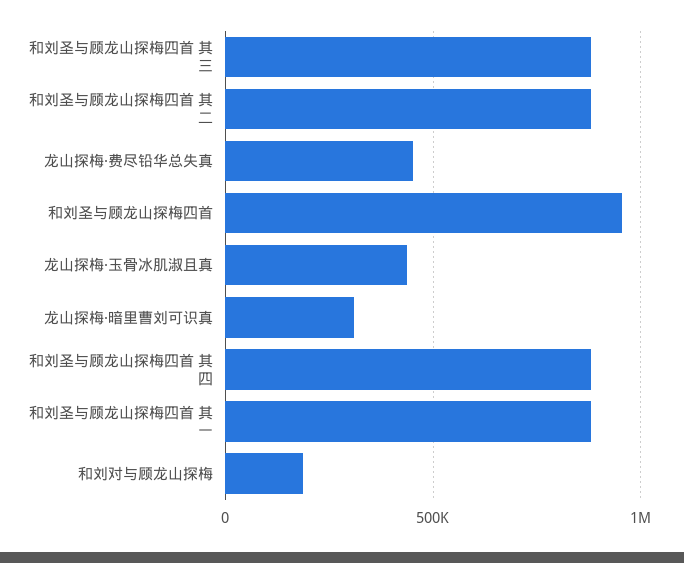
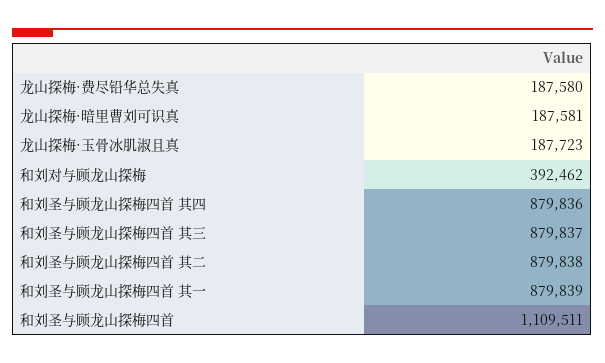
龙山探梅·费尽铅华总失真: 450000 -> 187580
和刘圣与顾龙山探梅四首: 950000 -> 1109511
龙山探梅·玉骨冰肌淑且真: 450000 -> 187723
龙山探梅·暗里曹刘可识真: 300000 -> 187581
和刘对与顾龙山探梅: 200000 -> 392462

